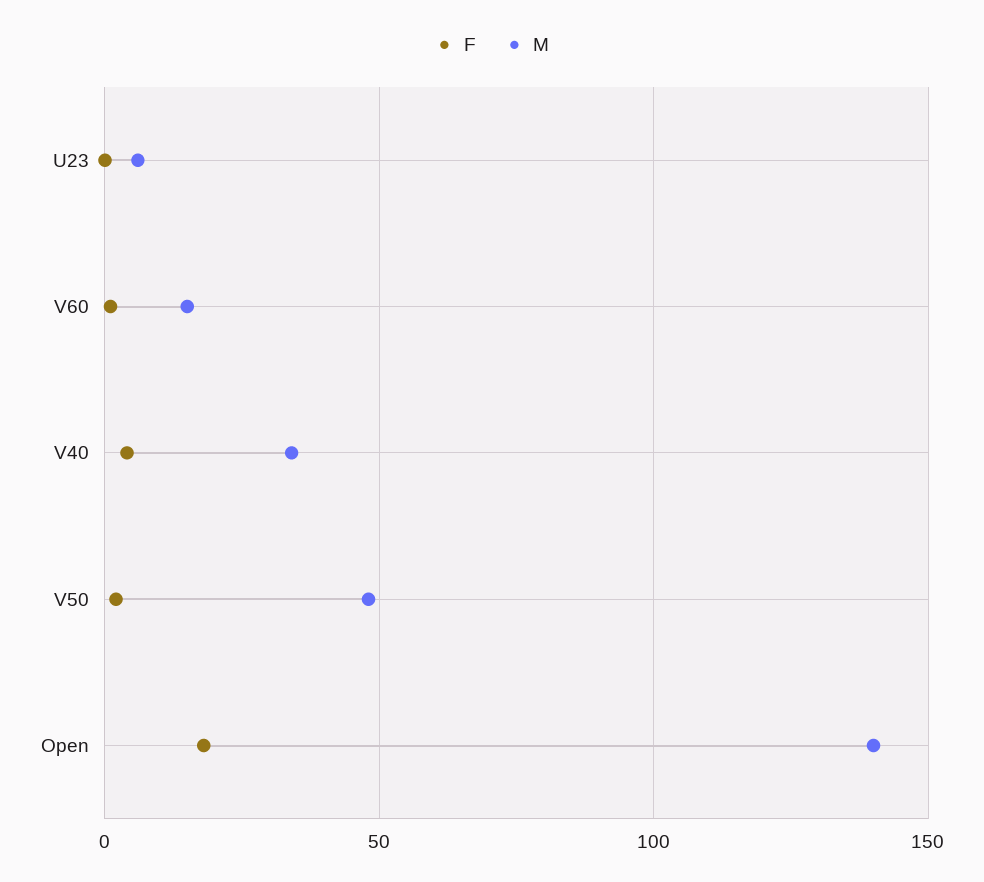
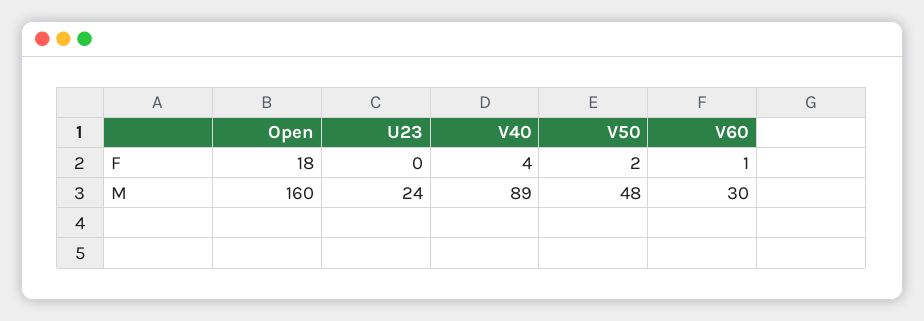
M, U23: 5 -> 24
M, V60: 15 -> 30
M, V40: 35 -> 89
M, Open: 140 -> 160

